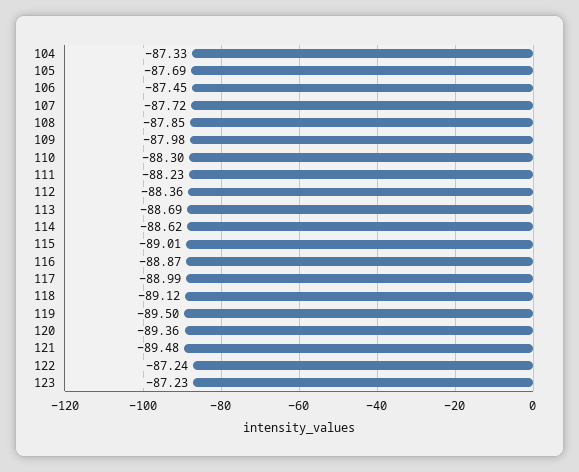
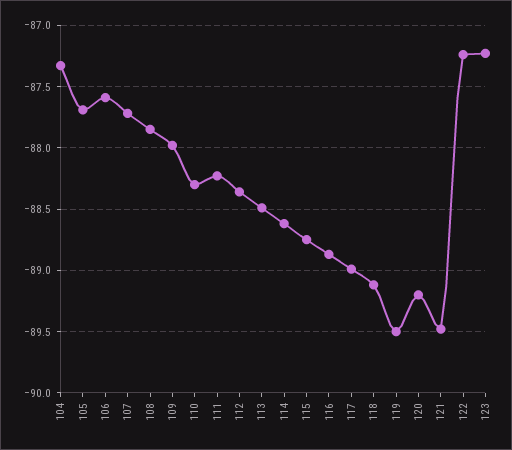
106: -87.45 -> -87.6
113: -88.69 -> -88.5
115: -89.01 -> -88.75
120: -89.36 -> -89.2

